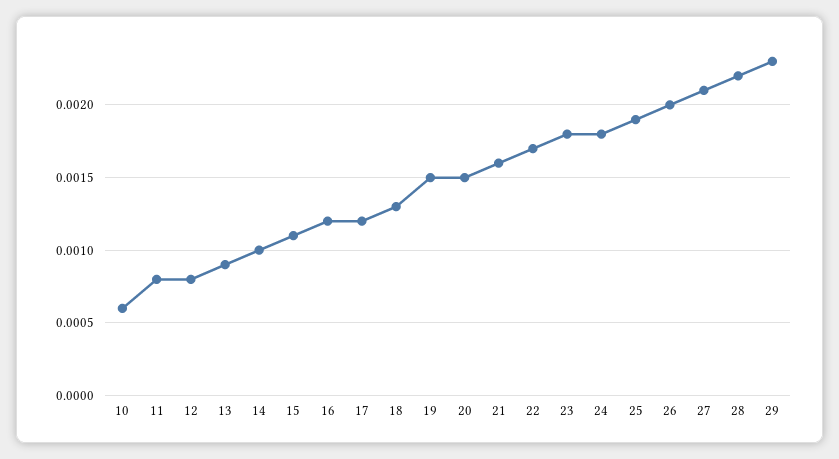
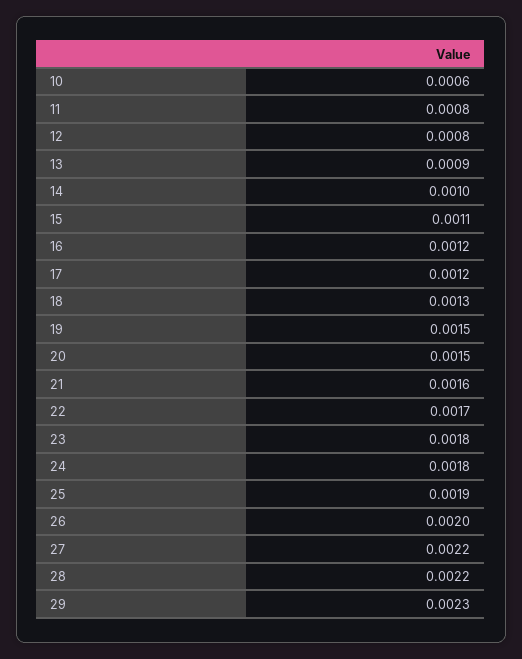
27: 0.0021 -> 0.0022

